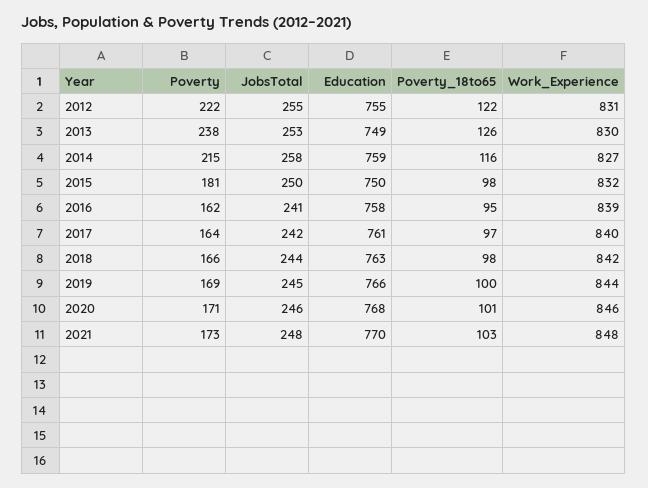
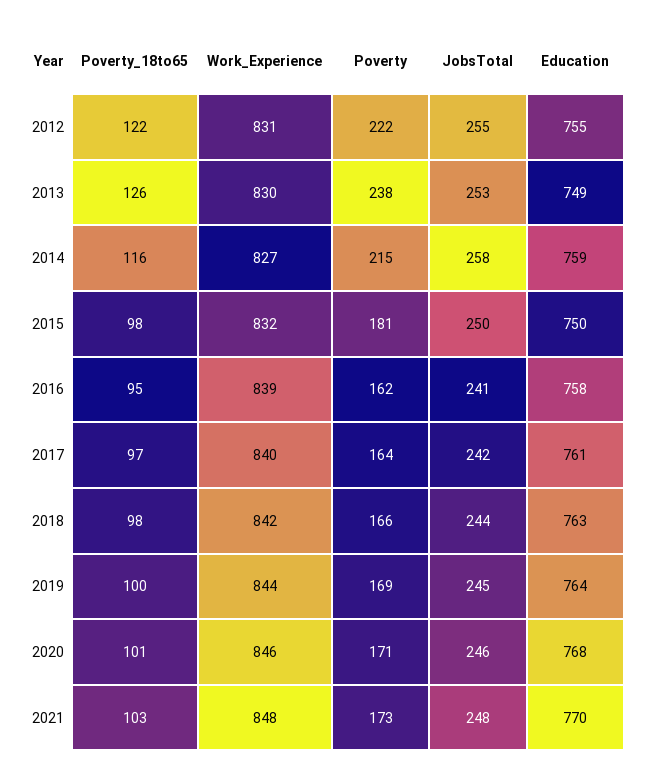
Education, 2019: 766 -> 764

